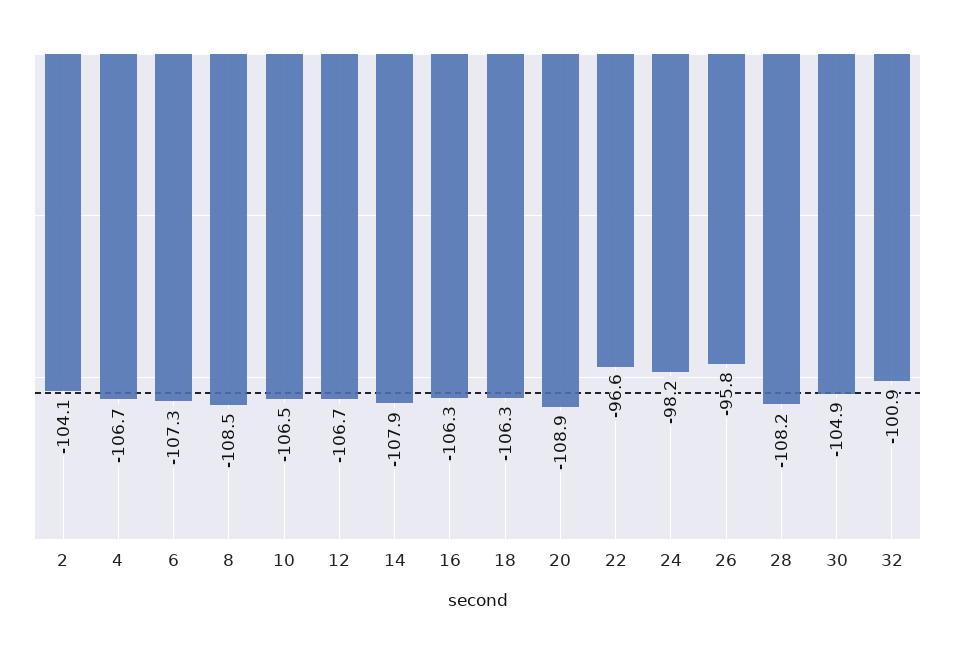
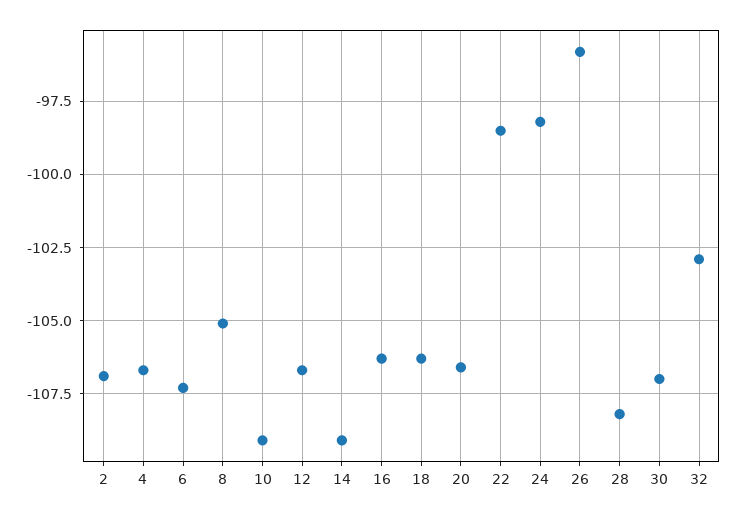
2: -104.1 -> -107
8: -108.5 -> -105
10: -106.5 -> -109
14: -107.9 -> -109
20: -108.9 -> -106.5
22: -96.6 -> -98.5
30: -104.9 -> -107
32: -100.9 -> -103

